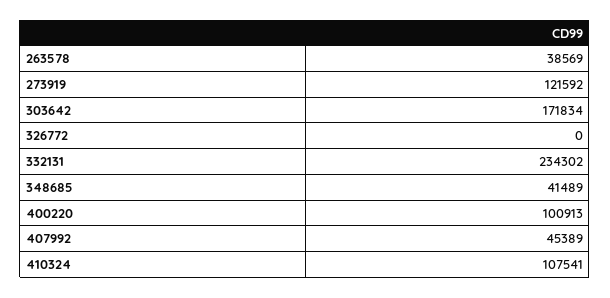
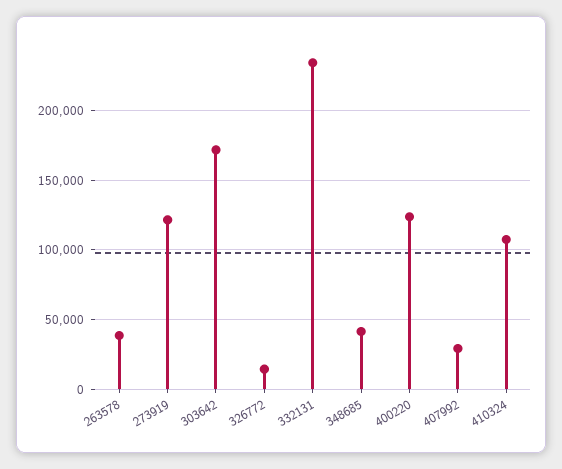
326772: 0 -> 15000
400220: 100913 -> 125000
407992: 45389 -> 30000

